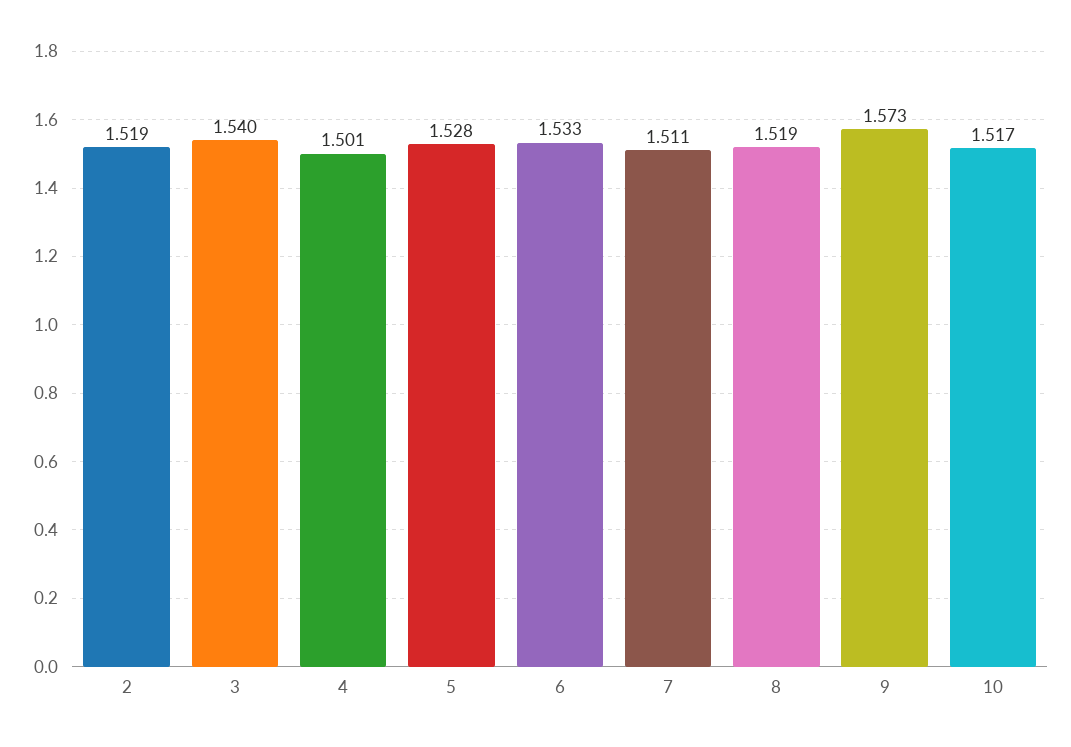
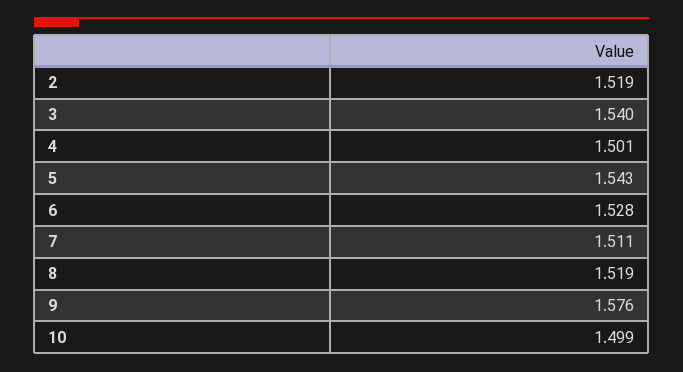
5: 1.528 -> 1.543
6: 1.533 -> 1.528
9: 1.573 -> 1.576
10: 1.517 -> 1.499

